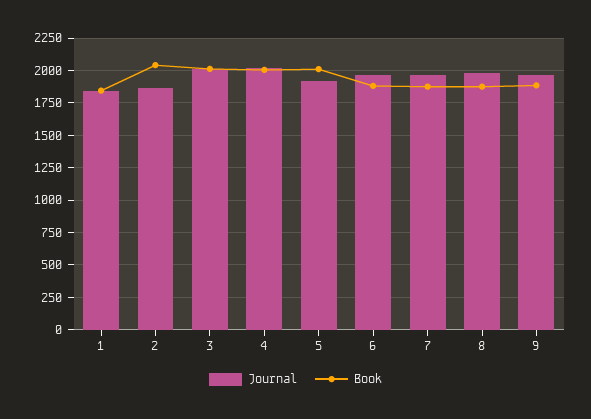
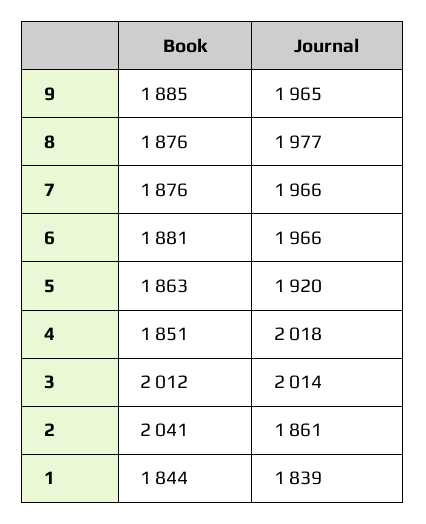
Book, 4: 2000 -> 1851
Book, 5: 2000 -> 1863

